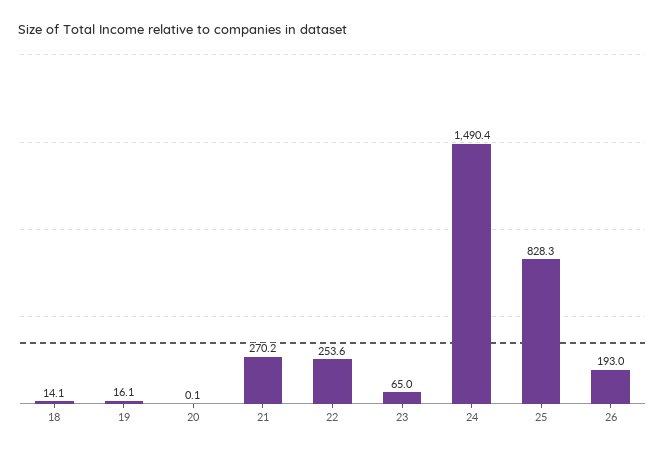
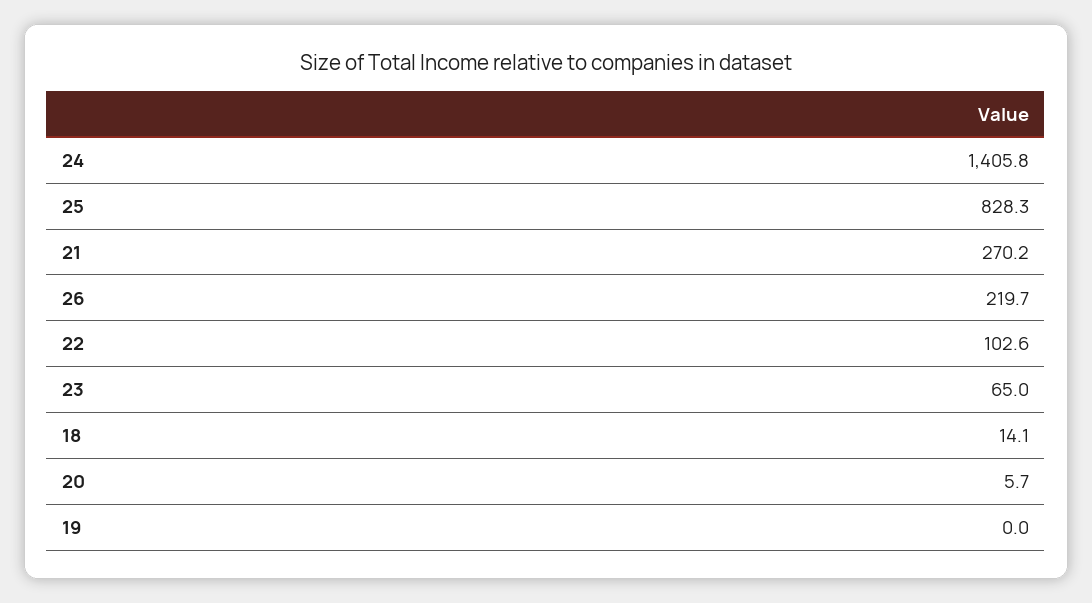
19: 16.1 -> 0
20: 0.1 -> 5.7
22: 253.6 -> 102.6
24: 1490.4 -> 1405.8
26: 193 -> 219.7

